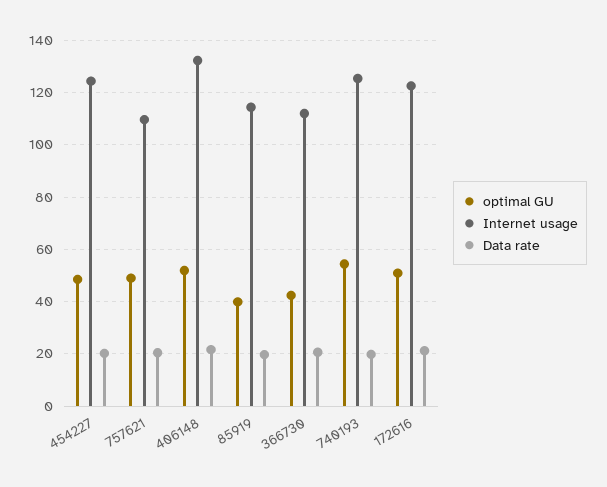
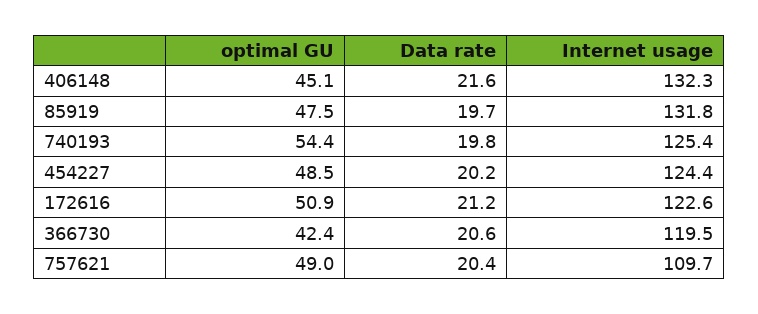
optimal GU, 406148: 52.5 -> 45.1
optimal GU, 85919: 40 -> 47.5
Internet usage, 85919: 115 -> 131.8
Internet usage, 366730: 112.5 -> 119.5

